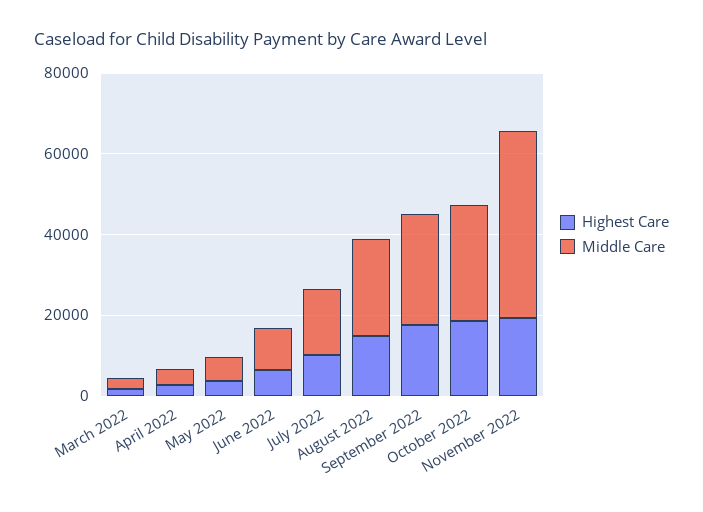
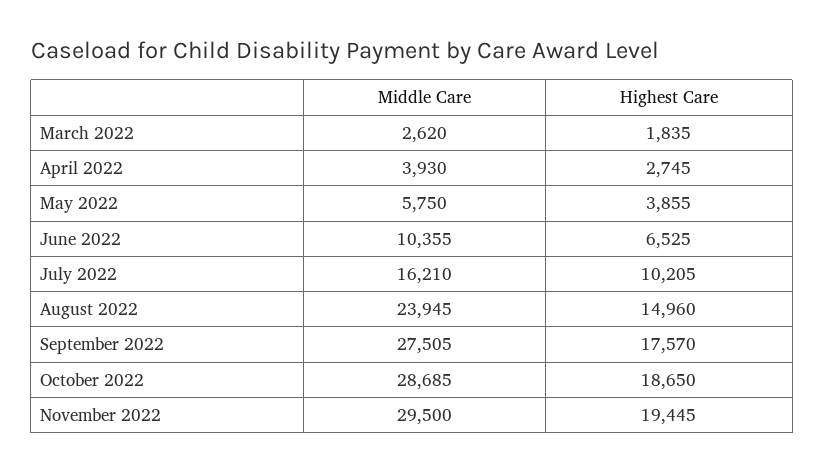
Middle Care, November 2022: 45000 -> 29500

